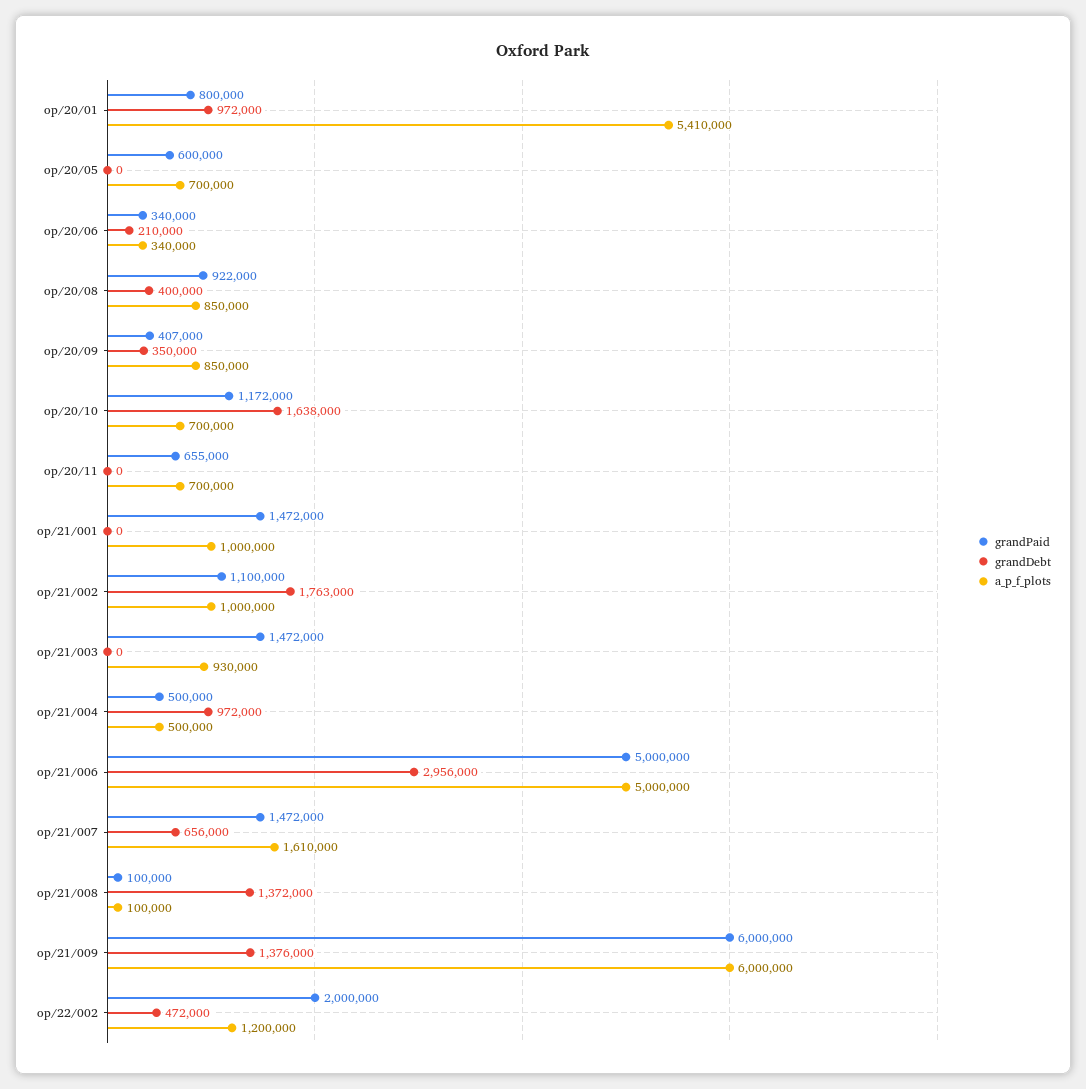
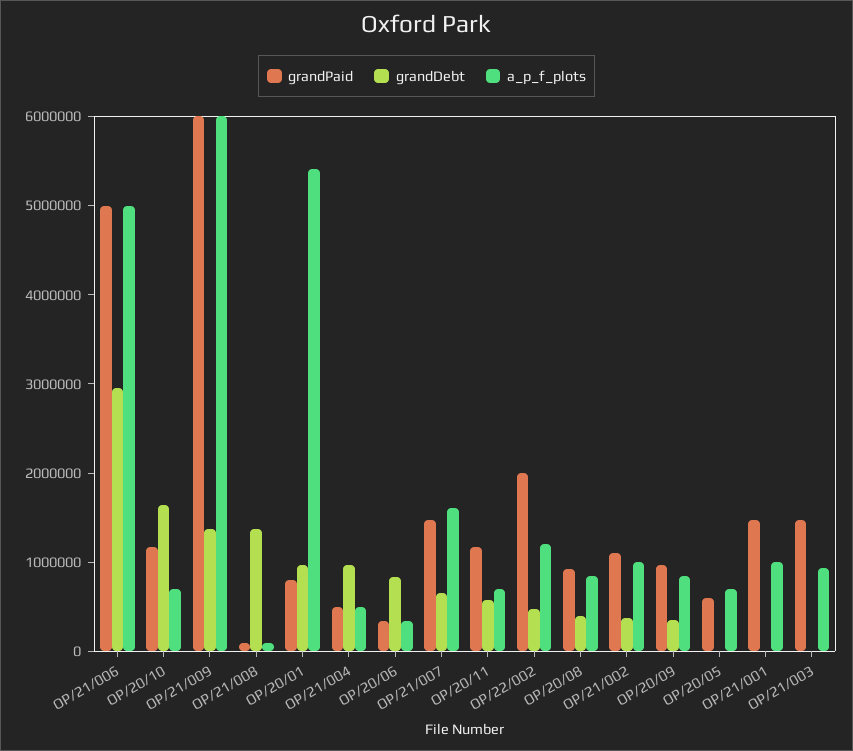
grandDebt, op/20/06: 210000 -> 800000
grandPaid, op/20/09: 407000 -> 1000000
grandPaid, op/20/11: 655000 -> 1200000
grandDebt, op/20/11: 0 -> 600000
grandDebt, op/21/002: 1763000 -> 400000

